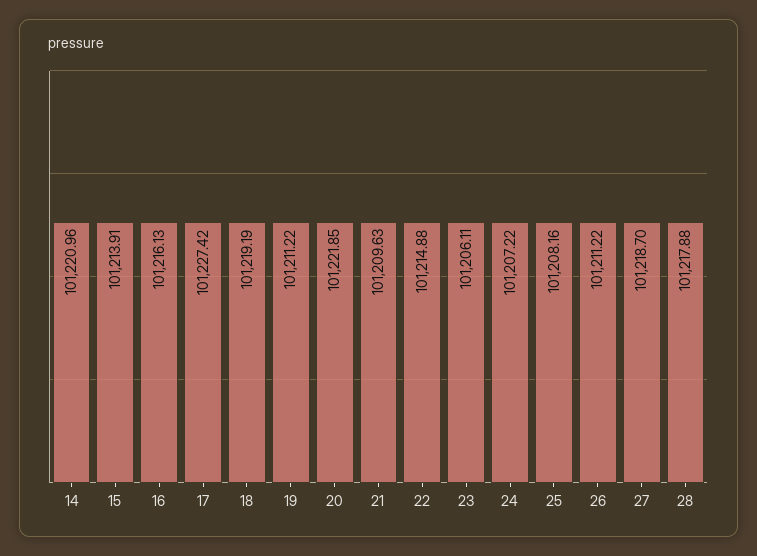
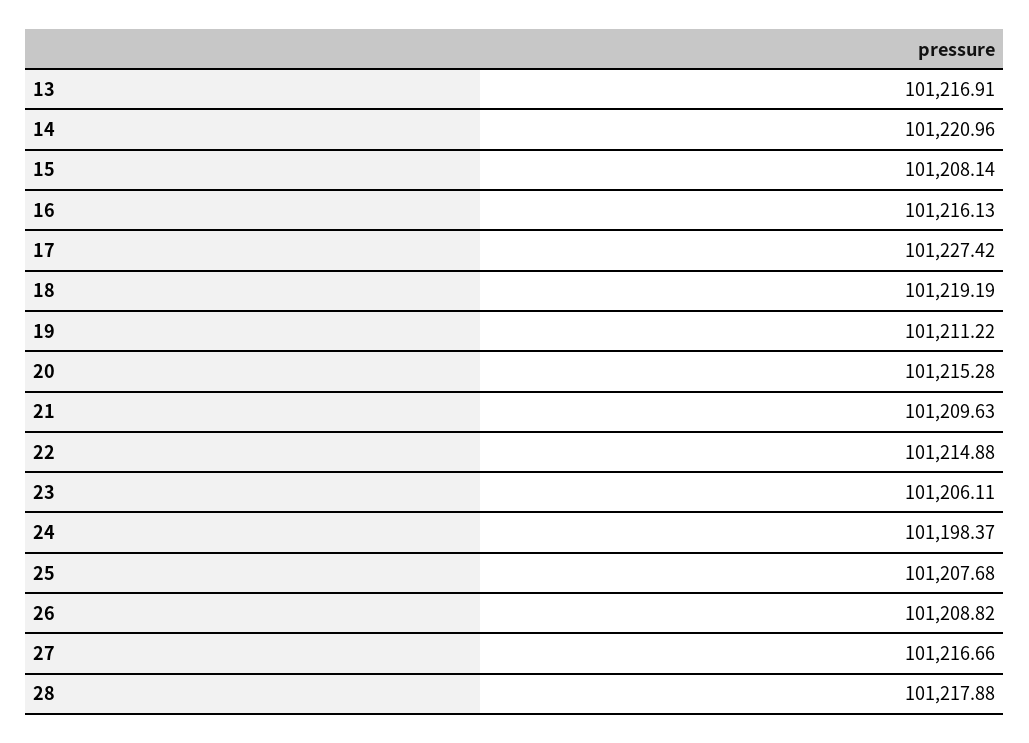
15: 101213.91 -> 101208.14
20: 101221.85 -> 101215.28
24: 101207.22 -> 101198.37
25: 101208.16 -> 101207.68
26: 101211.22 -> 101208.82
27: 101218.7 -> 101216.66
13: none -> 101216.91

